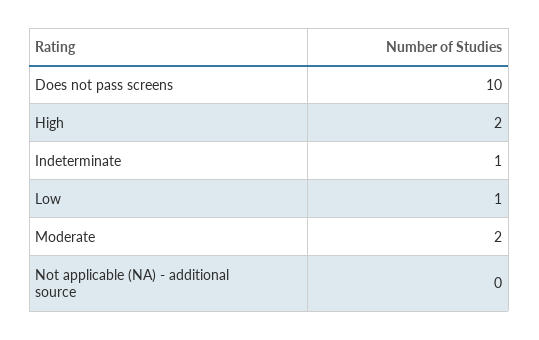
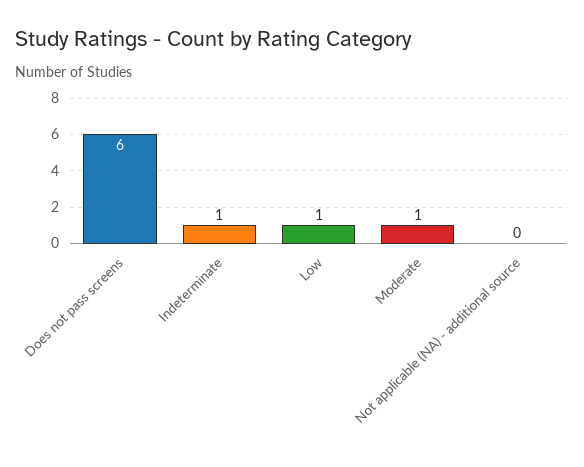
Does not pass screens: 10 -> 6
High: 2 -> none
Moderate: 2 -> 1

